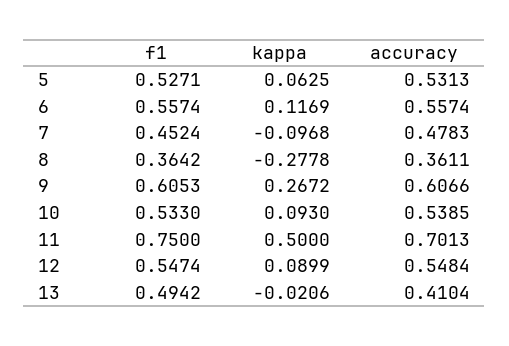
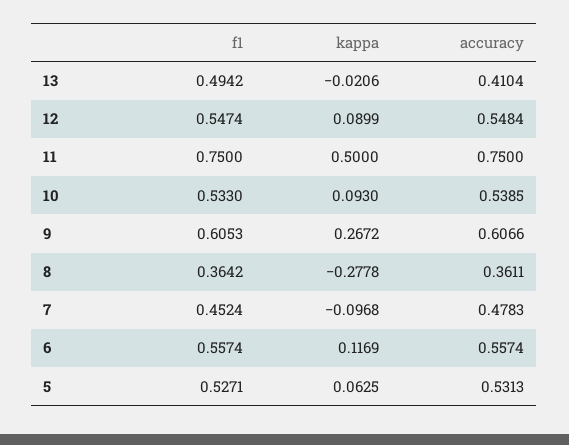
accuracy, 11: 0.7013 -> 0.75

